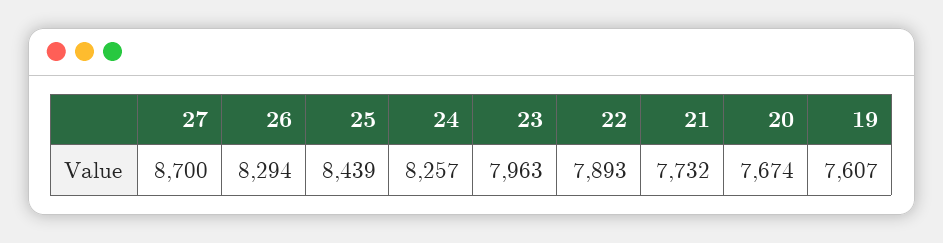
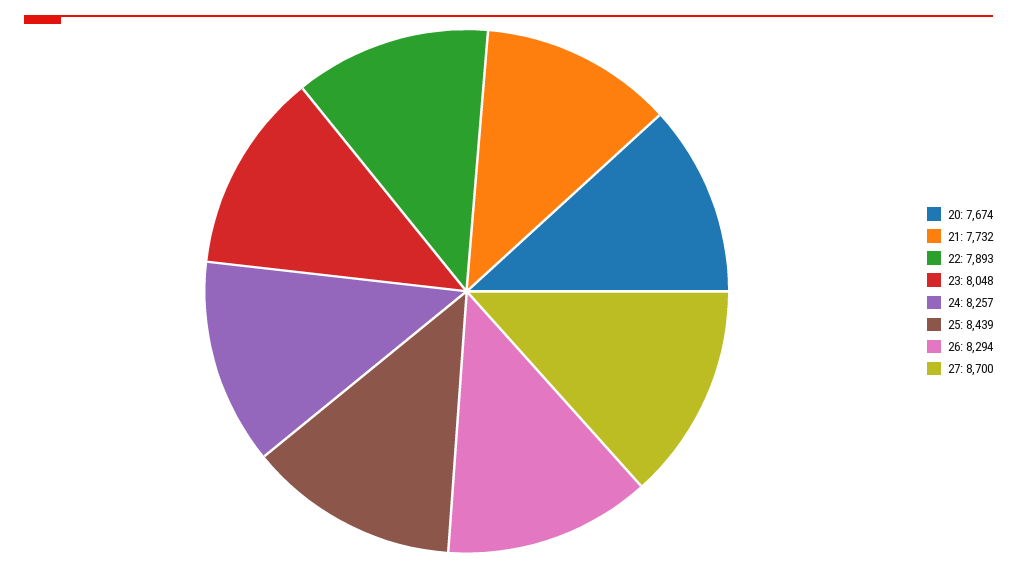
23: 7963 -> 8048
19: 7607 -> none

